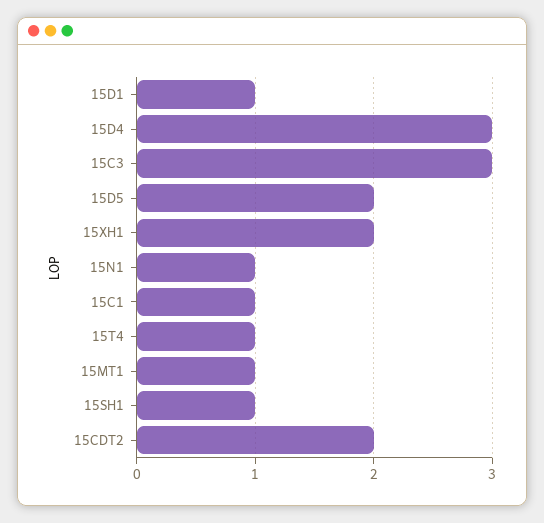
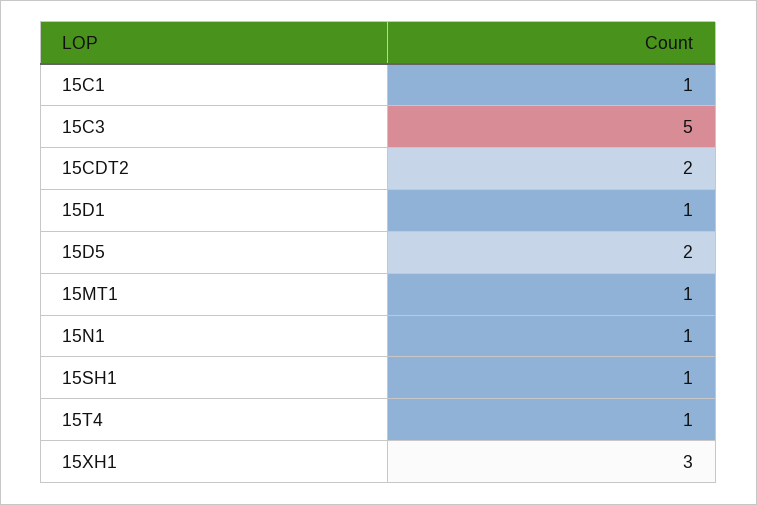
15D4: 3 -> none
15C3: 3 -> 5
15XH1: 2 -> 3

